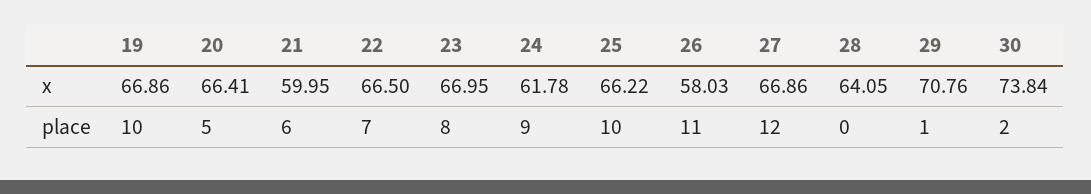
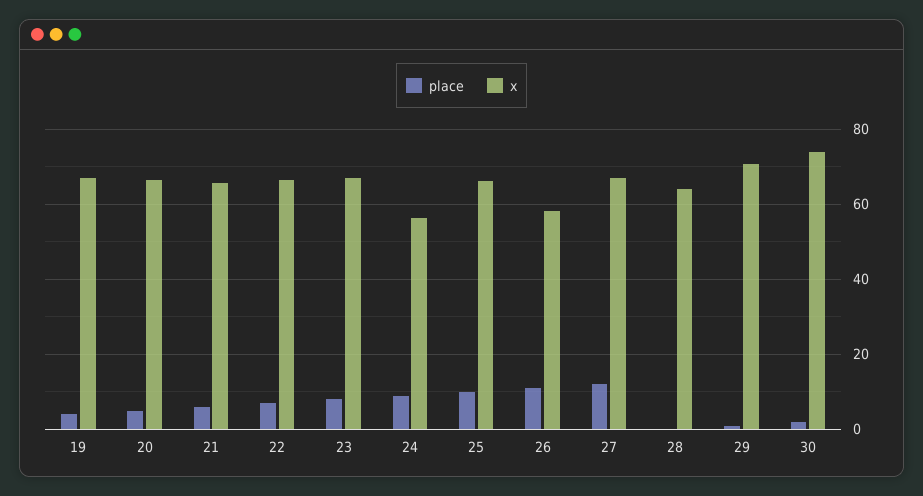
x, 21: 59.95 -> 66
x, 24: 61.78 -> 56
place, 19: 10 -> 4

